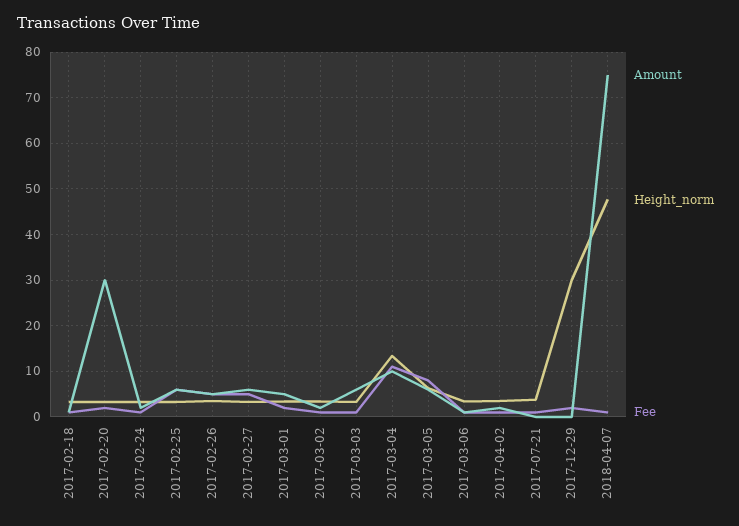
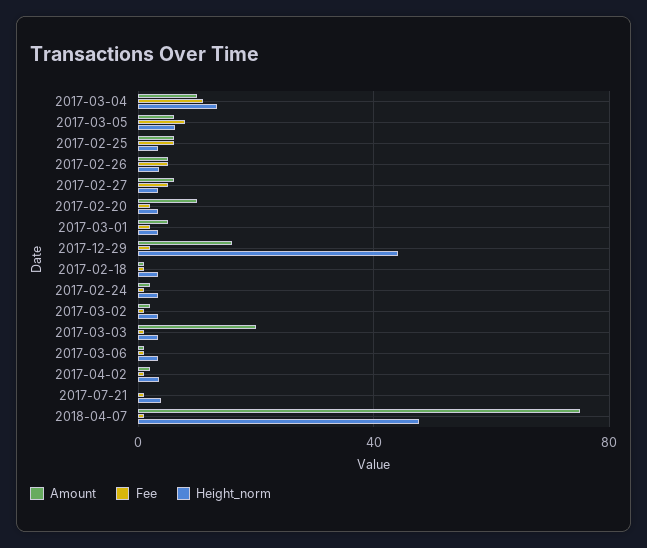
Amount, 2017-02-20: 30 -> 10
Amount, 2017-03-03: 6 -> 20
Amount, 2017-12-29: 0 -> 15
Height_norm, 2017-12-29: 30 -> 45

